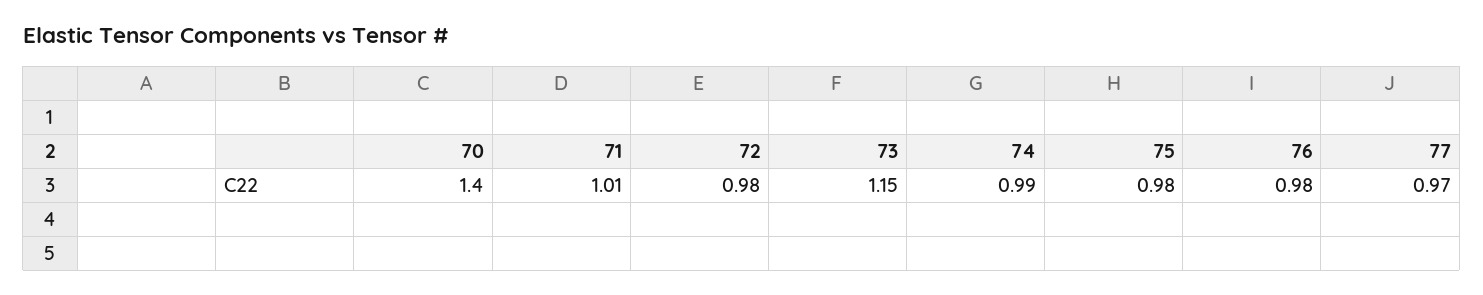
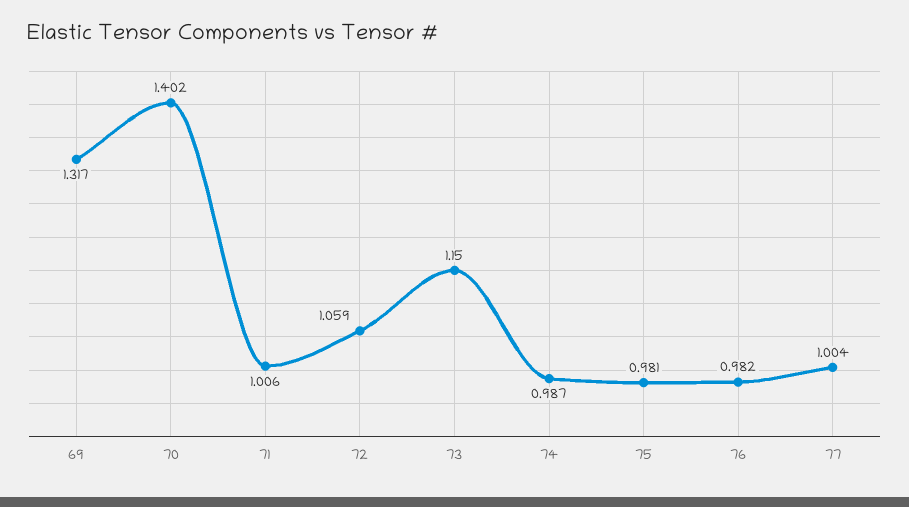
72: 0.98 -> 1.059
77: 0.97 -> 1.004
69: none -> 1.317

